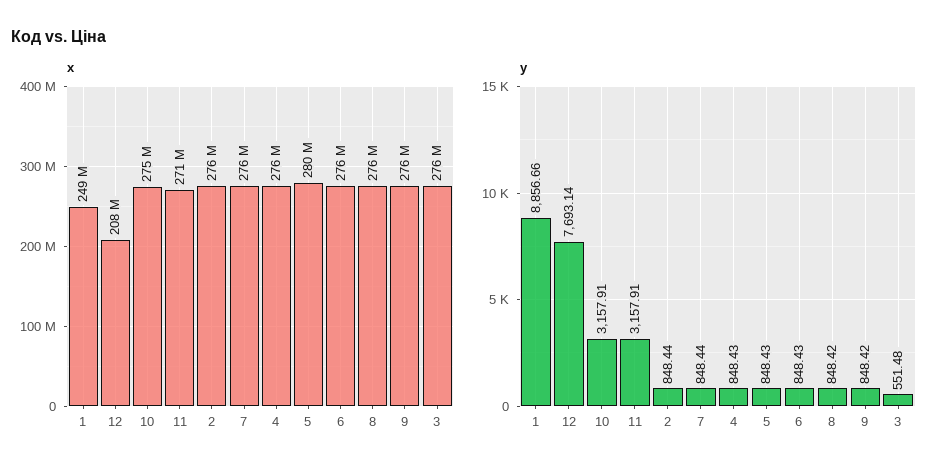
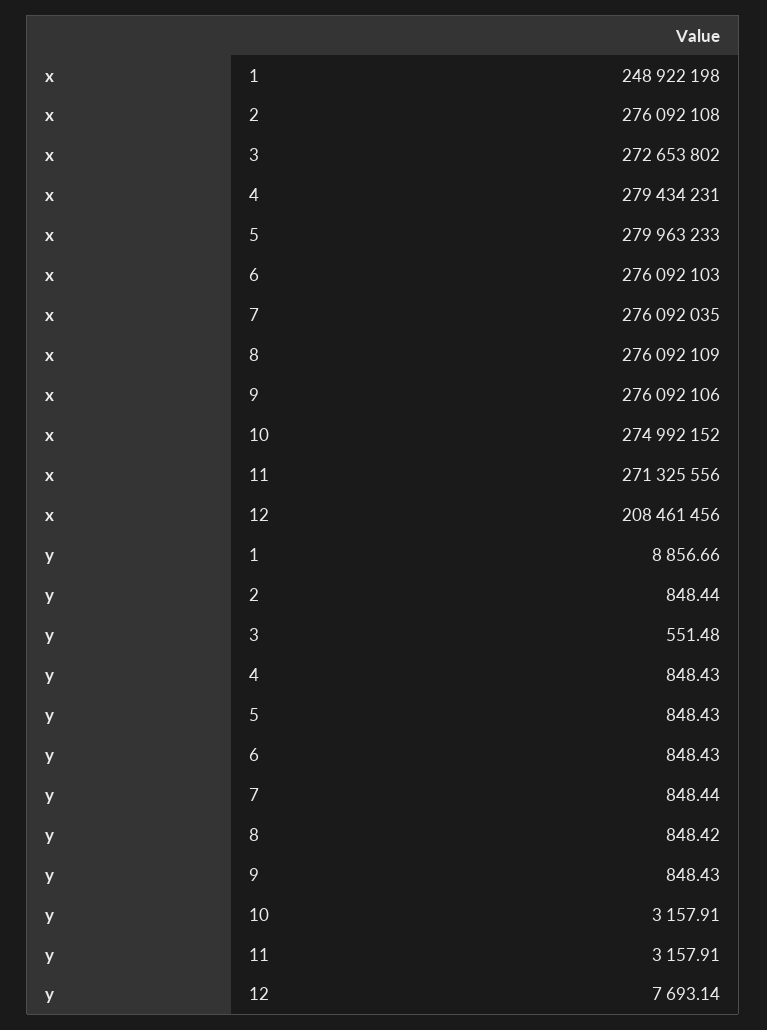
x, 4: 276000000 -> 279434231
x, 3: 276000000 -> 272653802
y, 9: 848.42 -> 848.43

